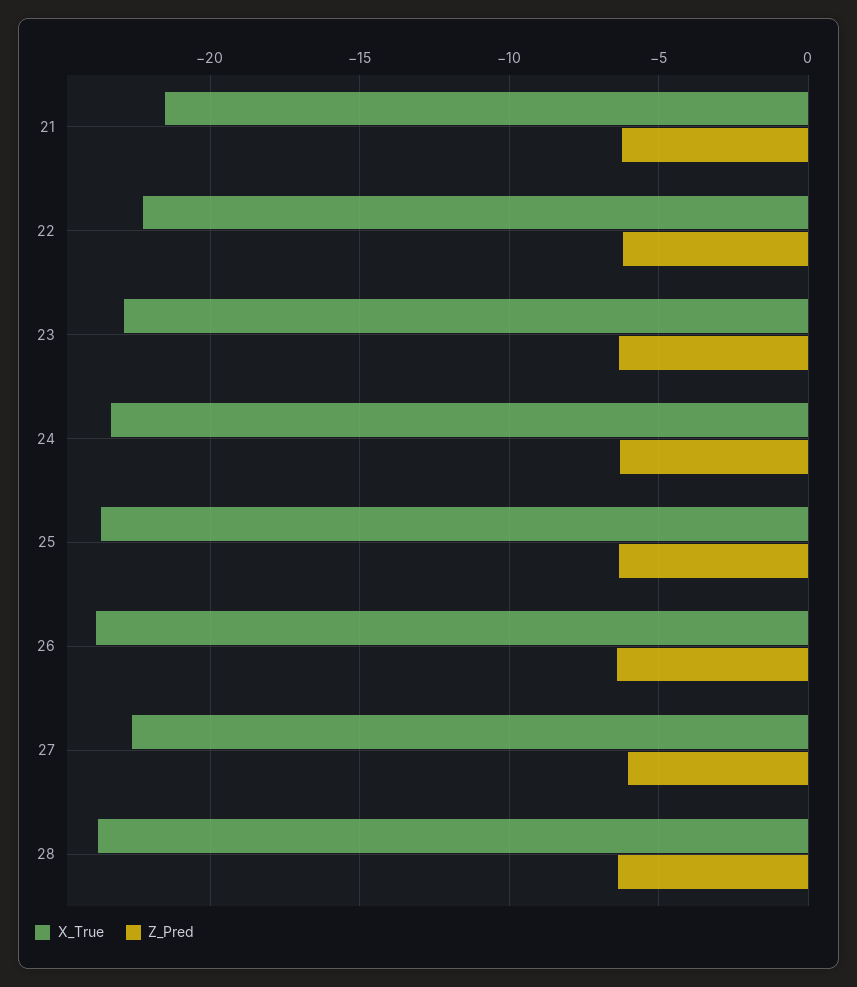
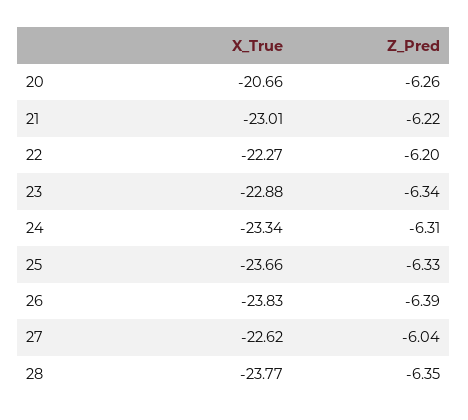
X_True, 21: -21.5 -> -23.01
X_True, 20: none -> -20.66
Z_Pred, 20: none -> -6.26

